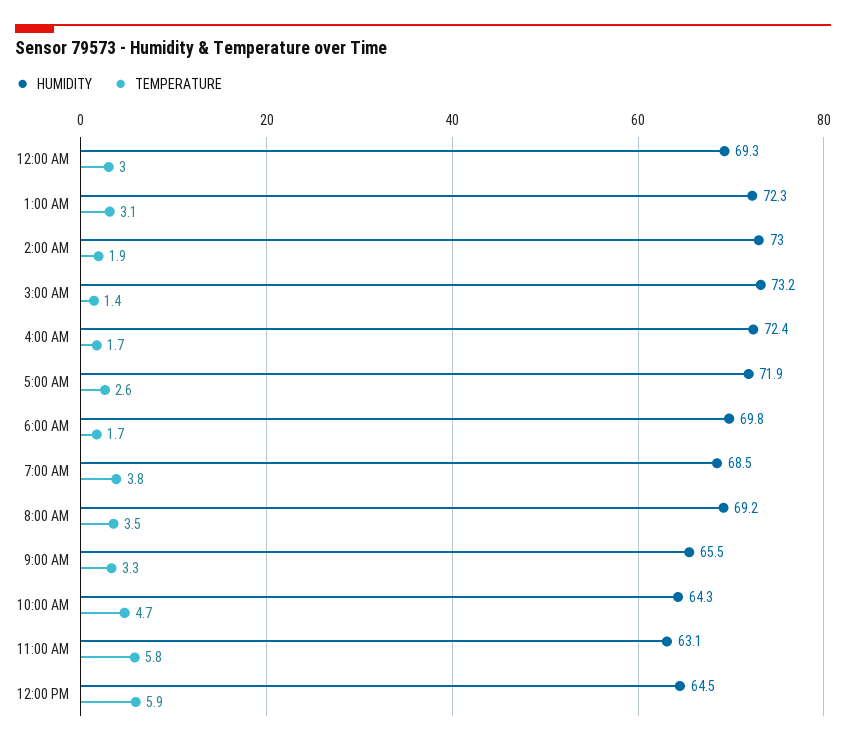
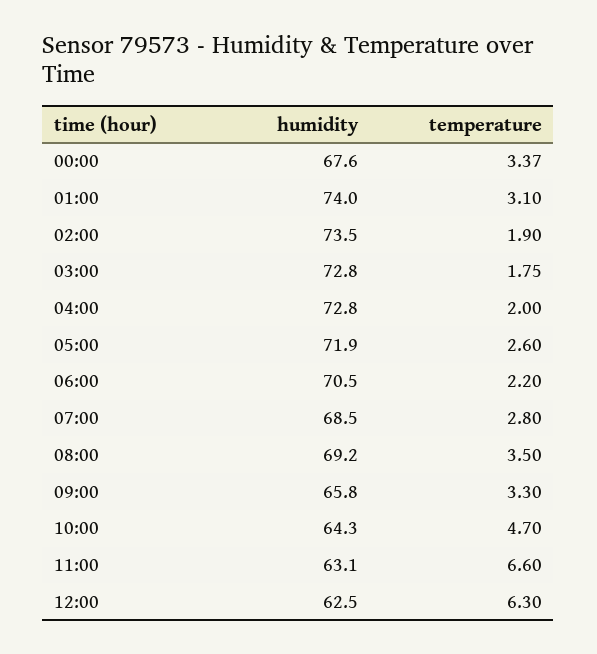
HUMIDITY, 12:00 AM: 69.3 -> 67.6
TEMPERATURE, 12:00 AM: 3 -> 3.37
HUMIDITY, 1:00 AM: 72.3 -> 74
HUMIDITY, 2:00 AM: 73 -> 73.5
HUMIDITY, 3:00 AM: 73.2 -> 72.8
TEMPERATURE, 3:00 AM: 1.4 -> 1.75
HUMIDITY, 4:00 AM: 72.4 -> 72.8
TEMPERATURE, 4:00 AM: 1.7 -> 2
HUMIDITY, 6:00 AM: 69.8 -> 70.5
TEMPERATURE, 6:00 AM: 1.7 -> 2.2
TEMPERATURE, 7:00 AM: 3.8 -> 2.8
HUMIDITY, 9:00 AM: 65.5 -> 65.8
TEMPERATURE, 11:00 AM: 5.8 -> 6.6
HUMIDITY, 12:00 PM: 64.5 -> 62.5
TEMPERATURE, 12:00 PM: 5.9 -> 6.3

